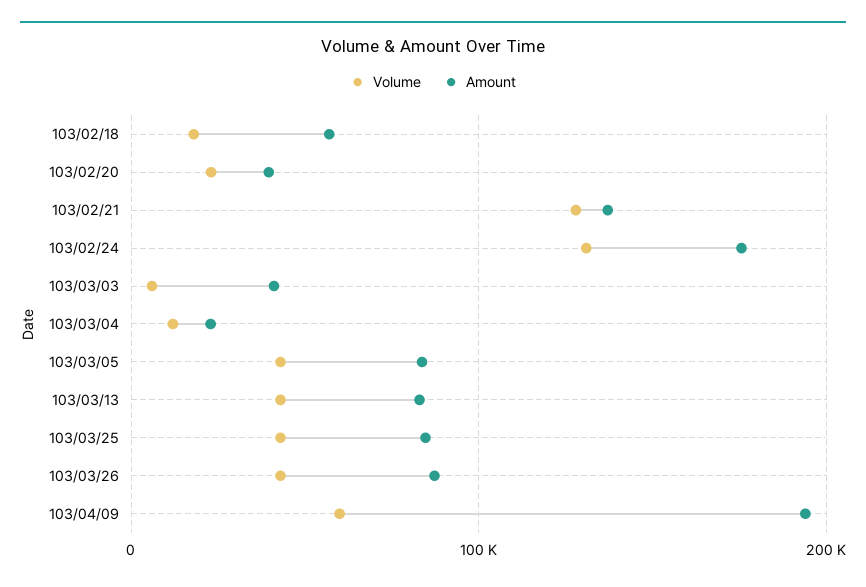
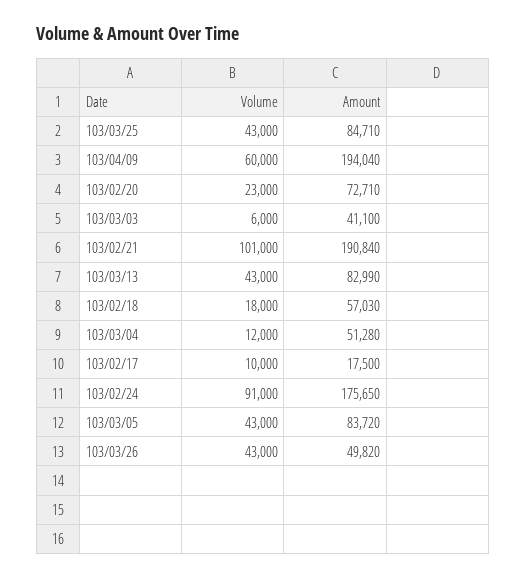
Amount, 103/02/20: 40000 -> 72710
Volume, 103/02/21: 130000 -> 101000
Amount, 103/02/21: 140000 -> 190840
Volume, 103/02/24: 130000 -> 91000
Amount, 103/03/04: 20000 -> 51280
Amount, 103/03/26: 90000 -> 49820
Volume, 103/02/17: none -> 10000
Amount, 103/02/17: none -> 17500

